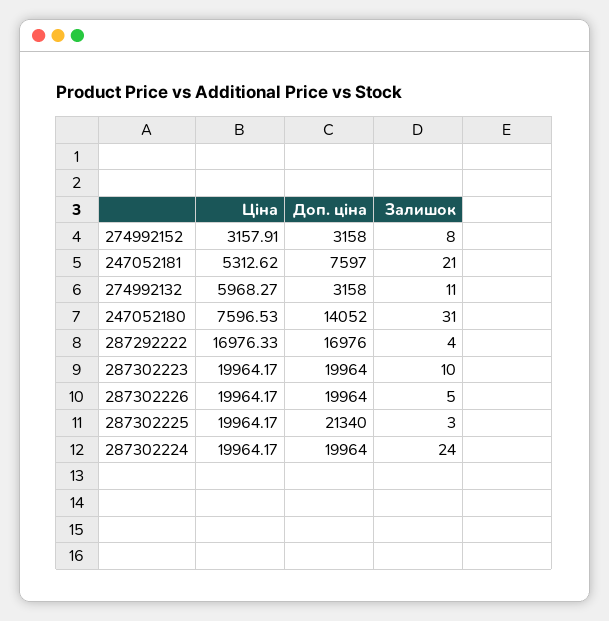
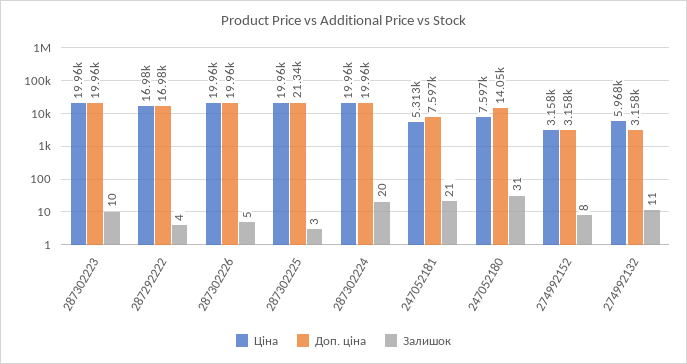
Залишок, 287302224: 24 -> 20

